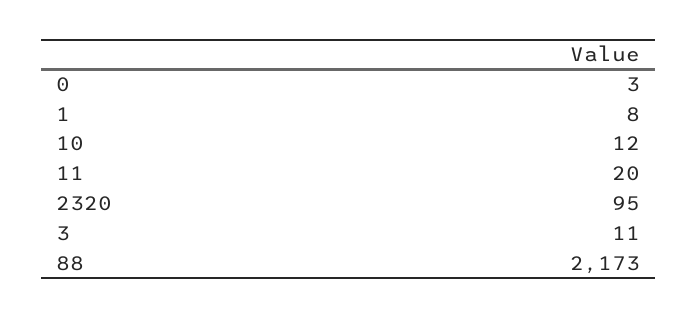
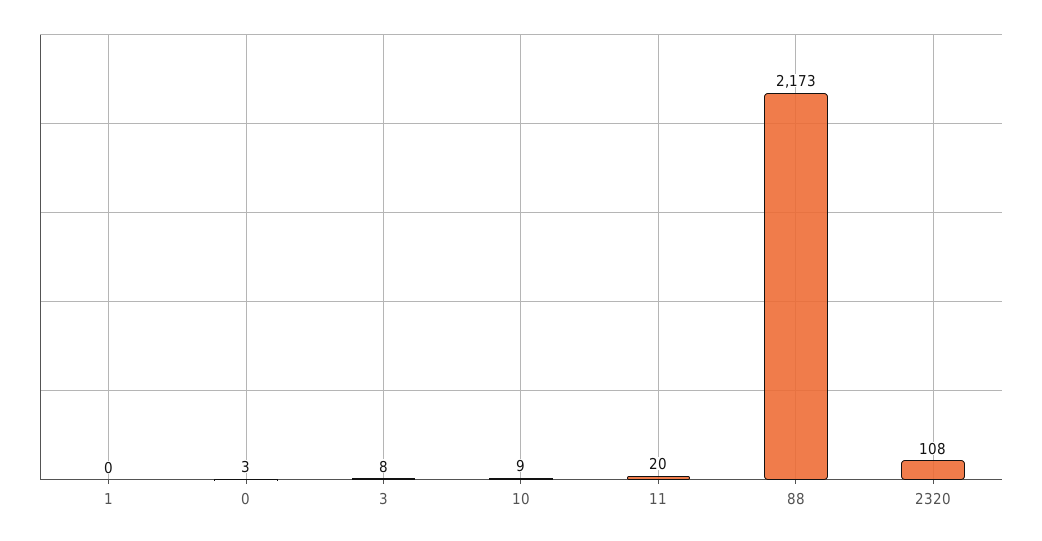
1: 8 -> 0
10: 12 -> 9
2320: 95 -> 108
3: 11 -> 8

